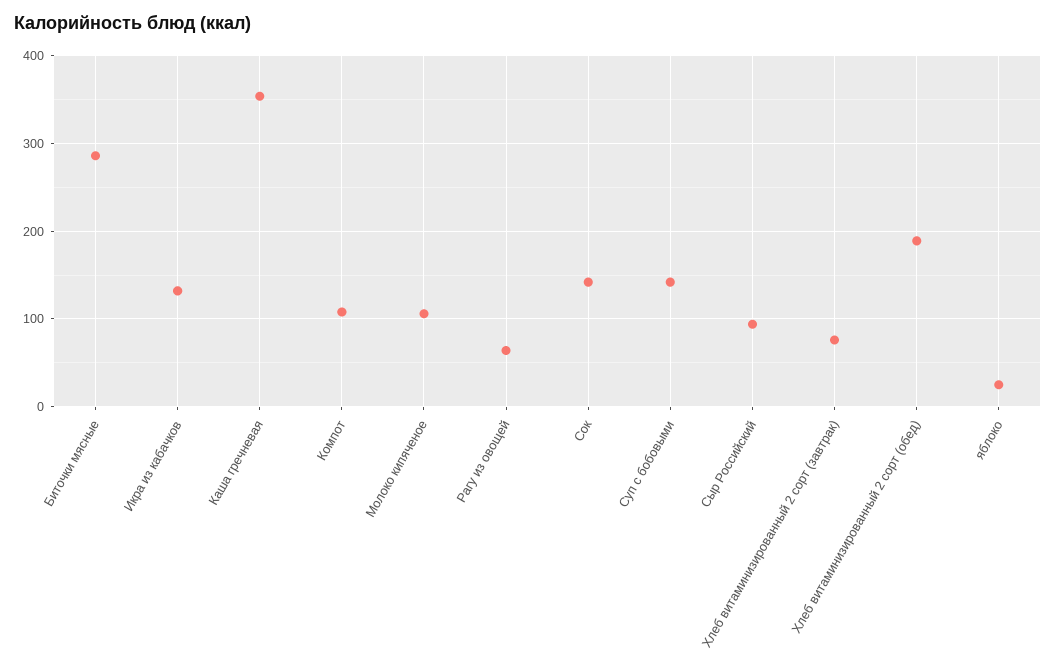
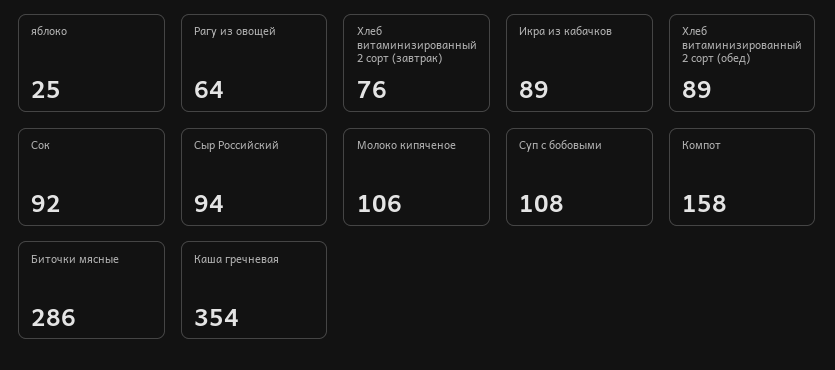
Икра из кабачков: 130 -> 89
Компот: 110 -> 158
Сок: 140 -> 92
Суп с бобовыми: 140 -> 108
Хлеб витаминизированный 2 сорт (обед): 190 -> 89

